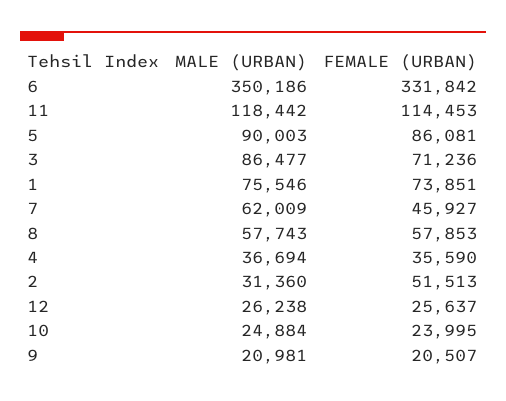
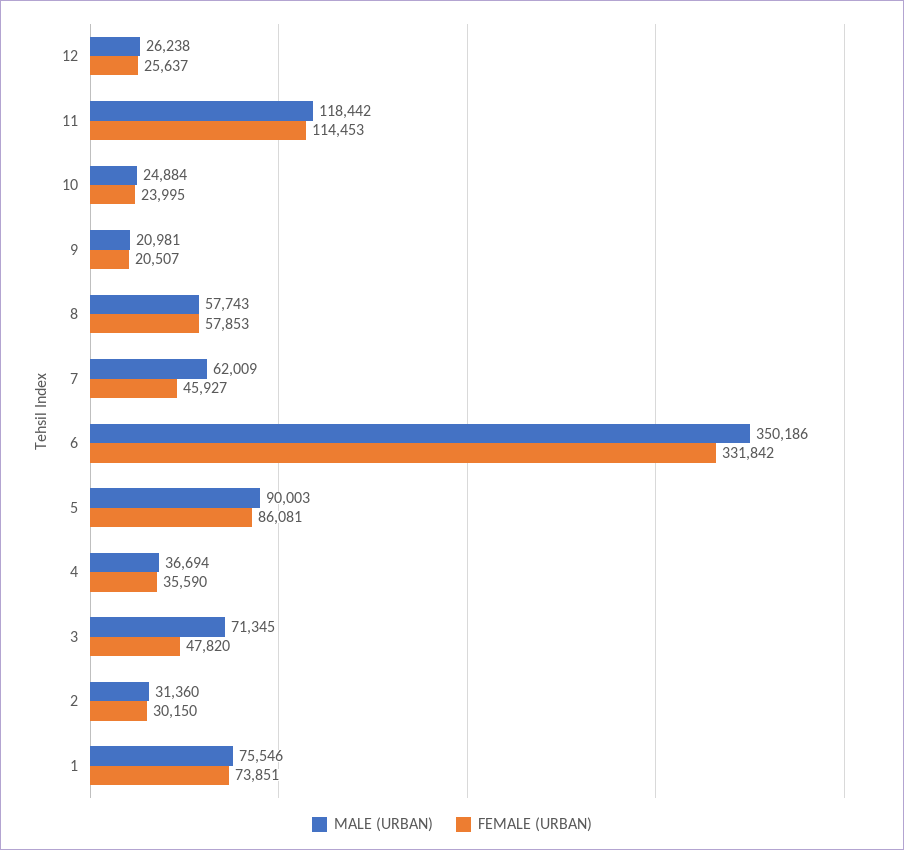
MALE (URBAN), 3: 86477 -> 71345
FEMALE (URBAN), 3: 71236 -> 47820
FEMALE (URBAN), 2: 51513 -> 30150

